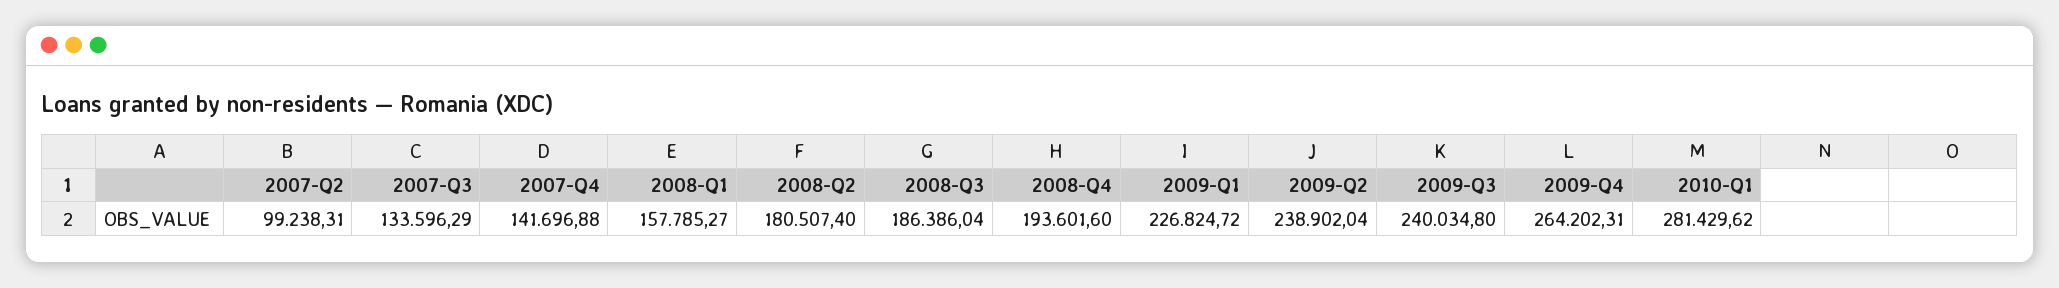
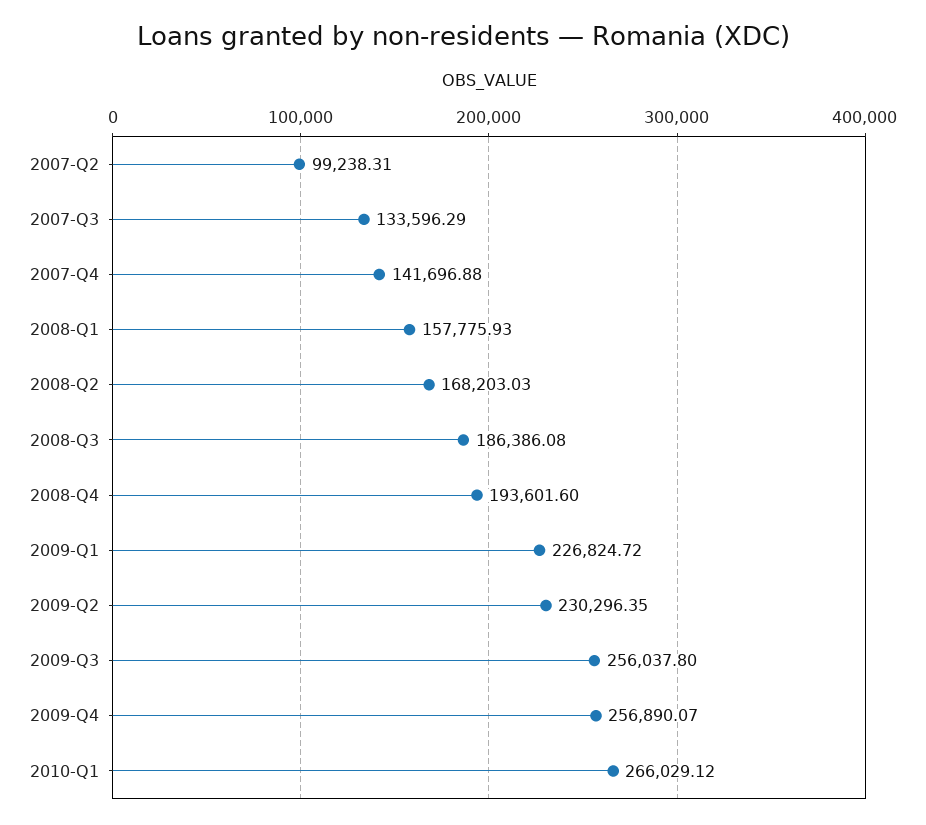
2008-Q1: 157785.27 -> 157775.93
2008-Q2: 180507.4 -> 168203.03
2008-Q3: 186386.04 -> 186386.08
2009-Q2: 238902.04 -> 230296.35
2009-Q3: 240034.8 -> 256037.8
2009-Q4: 264202.31 -> 256890.07
2010-Q1: 281429.62 -> 266029.12

